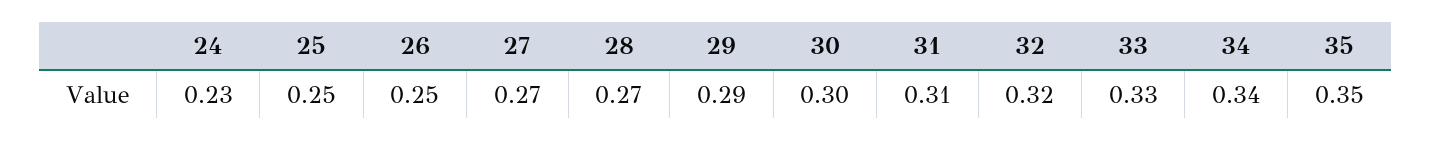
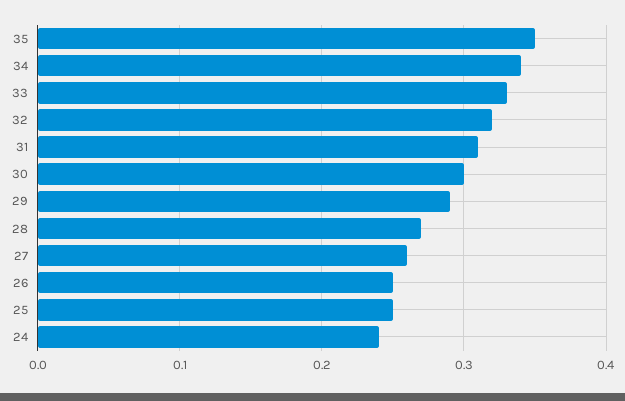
24: 0.23 -> 0.24
27: 0.27 -> 0.26

